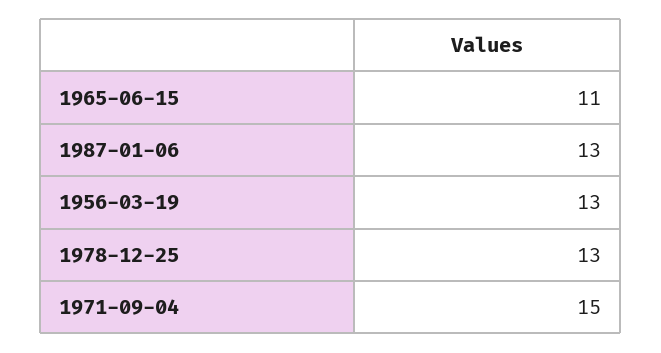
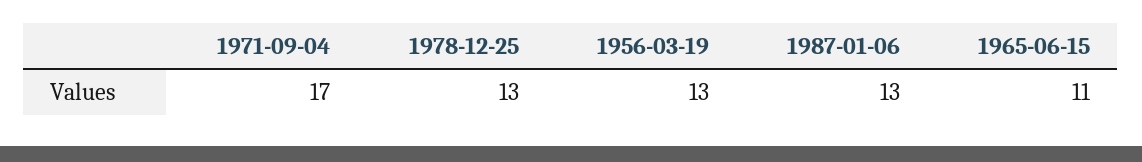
1971-09-04: 15 -> 17

